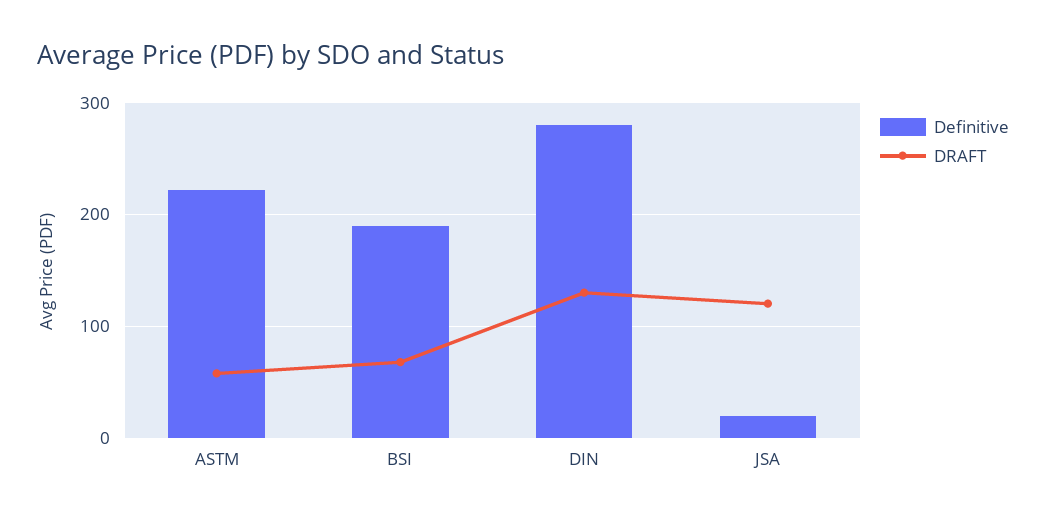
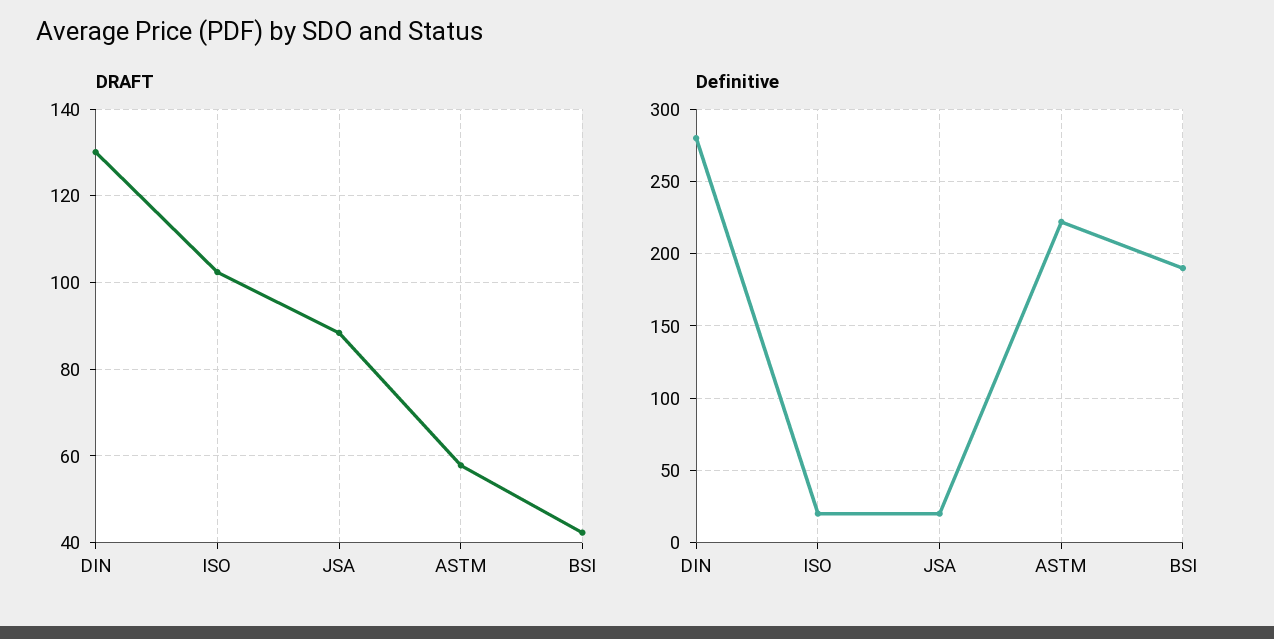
DRAFT, BSI: 70 -> 42
DRAFT, JSA: 120 -> 88
DRAFT, ISO: none -> 102
Definitive, ISO: none -> 20

